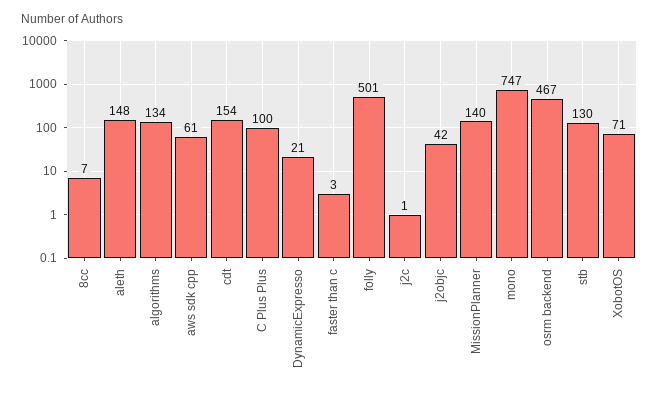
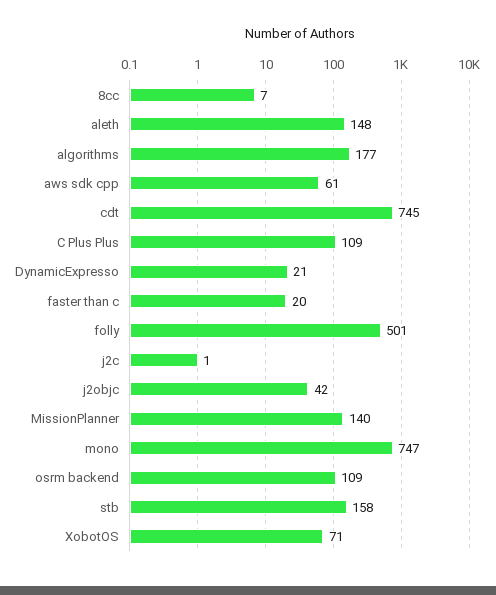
algorithms: 134 -> 177
cdt: 154 -> 745
C Plus Plus: 100 -> 109
faster than c: 3 -> 20
osrm backend: 467 -> 109
stb: 130 -> 158

